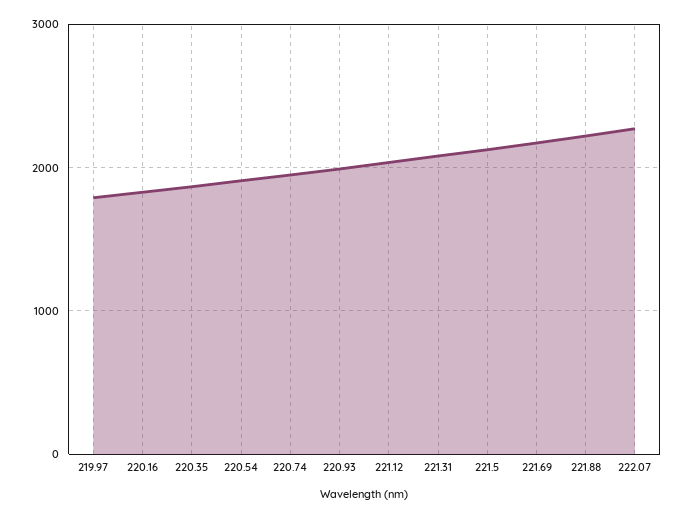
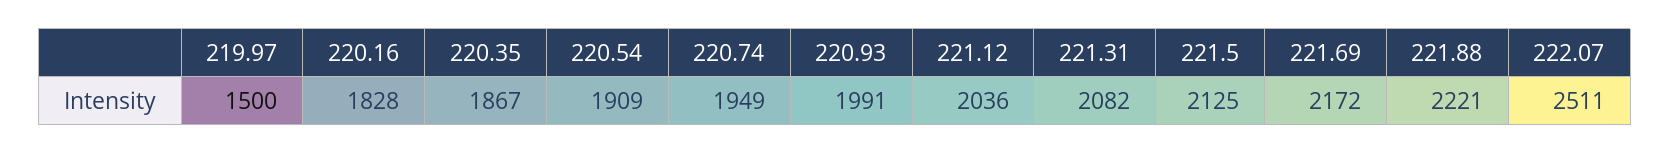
219.97: 1800 -> 1500
222.07: 2300 -> 2511

